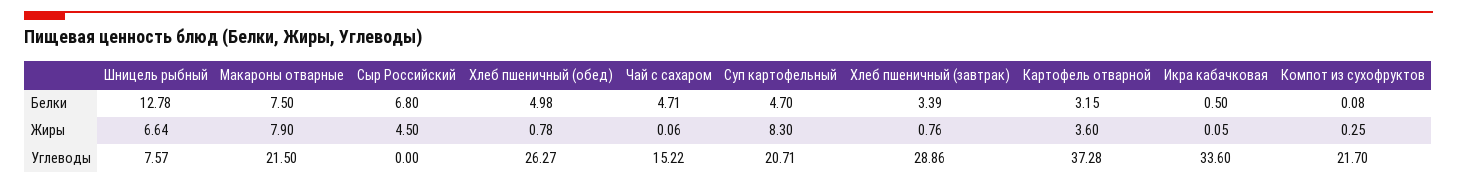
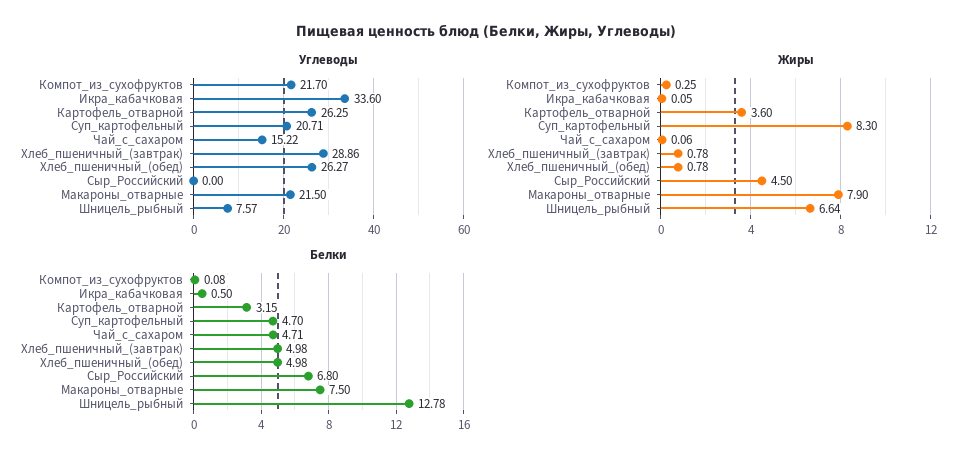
Белки, Хлеб пшеничный (завтрак): 3.39 -> 4.98
Жиры, Хлеб пшеничный (завтрак): 0.76 -> 0.78
Углеводы, Картофель отварной: 37.28 -> 26.25

